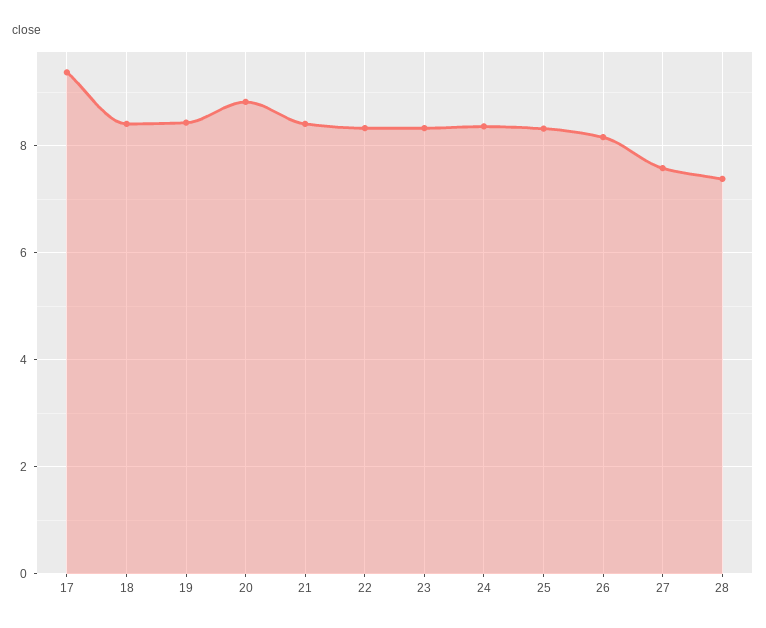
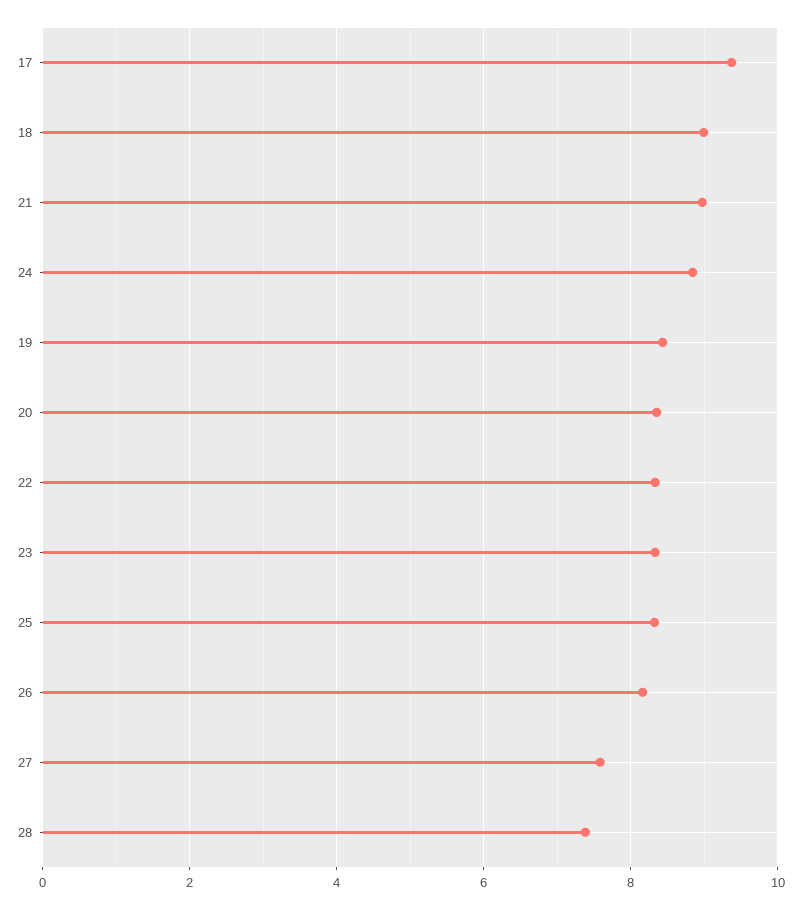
18: 8.4 -> 9
20: 8.8 -> 8.4
21: 8.4 -> 9
24: 8.4 -> 8.8

